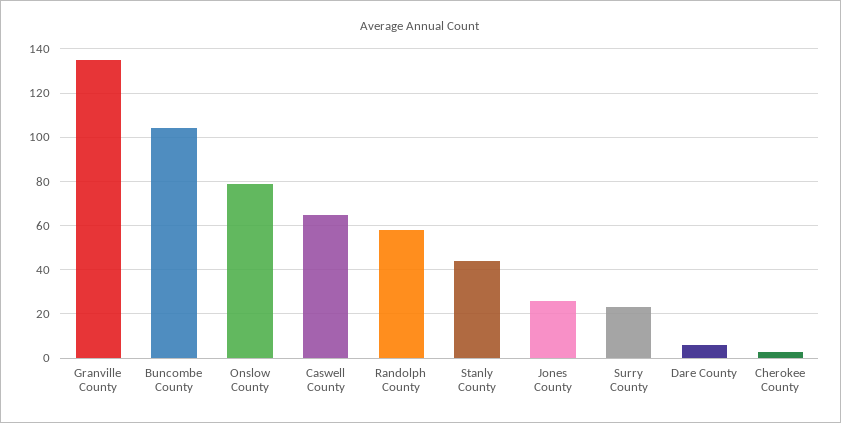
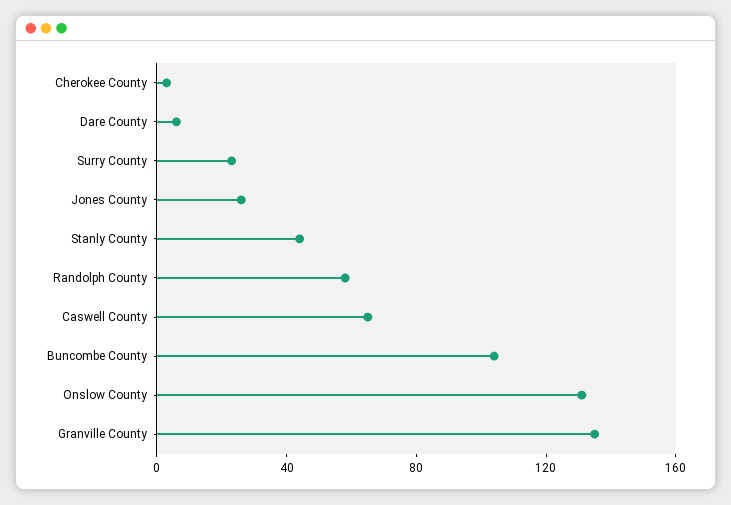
Onslow County: 80 -> 130

